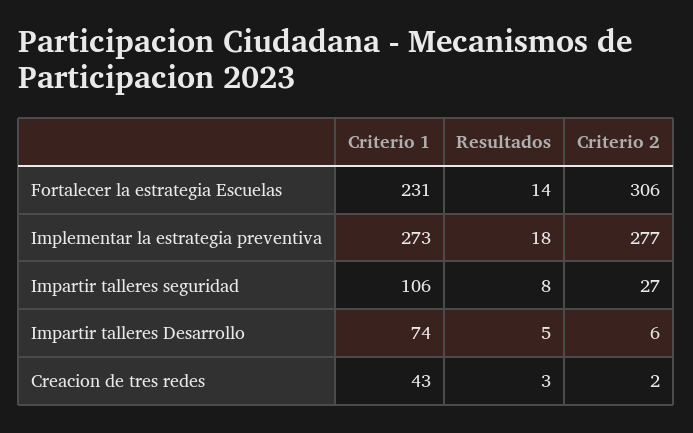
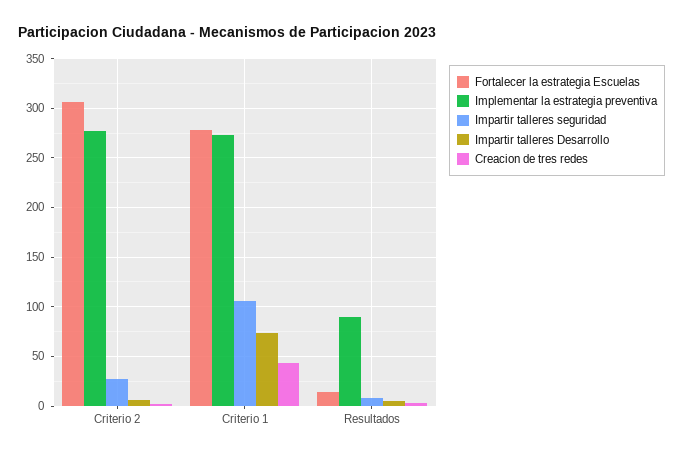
Fortalecer la estrategia Escuelas, Criterio 1: 231 -> 280
Implementar la estrategia preventiva, Resultados: 18 -> 90

